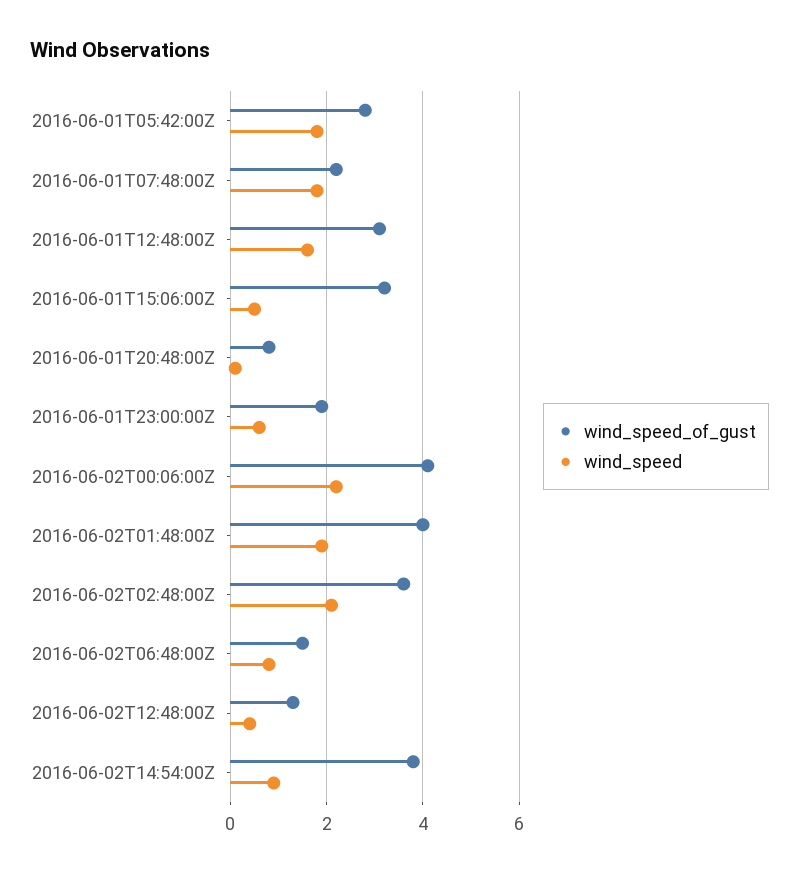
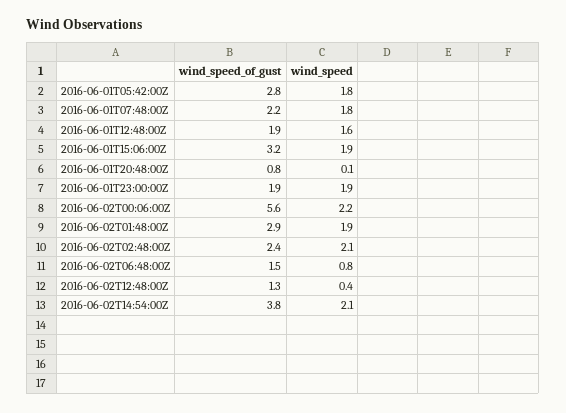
wind_speed_of_gust, 2016-06-01T12:48:00Z: 3 -> 1.9
wind_speed, 2016-06-01T15:06:00Z: 0.5 -> 1.9
wind_speed, 2016-06-01T23:00:00Z: 0.5 -> 1.9
wind_speed_of_gust, 2016-06-02T00:06:00Z: 4 -> 5.6
wind_speed_of_gust, 2016-06-02T01:48:00Z: 4 -> 2.9
wind_speed_of_gust, 2016-06-02T02:48:00Z: 3.5 -> 2.4
wind_speed, 2016-06-02T14:54:00Z: 1 -> 2.1

